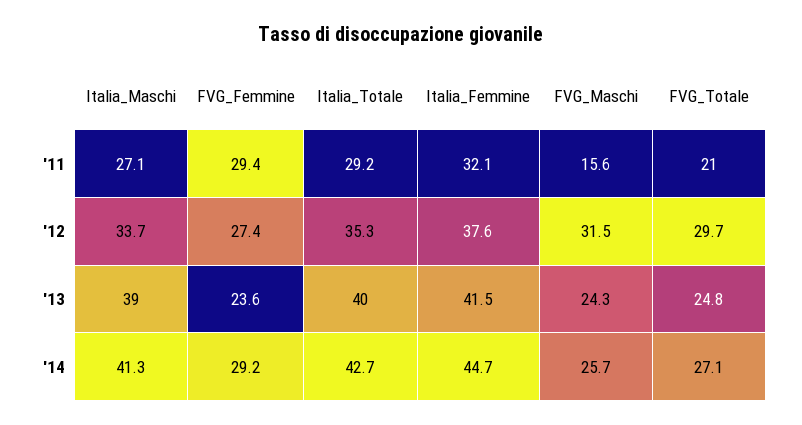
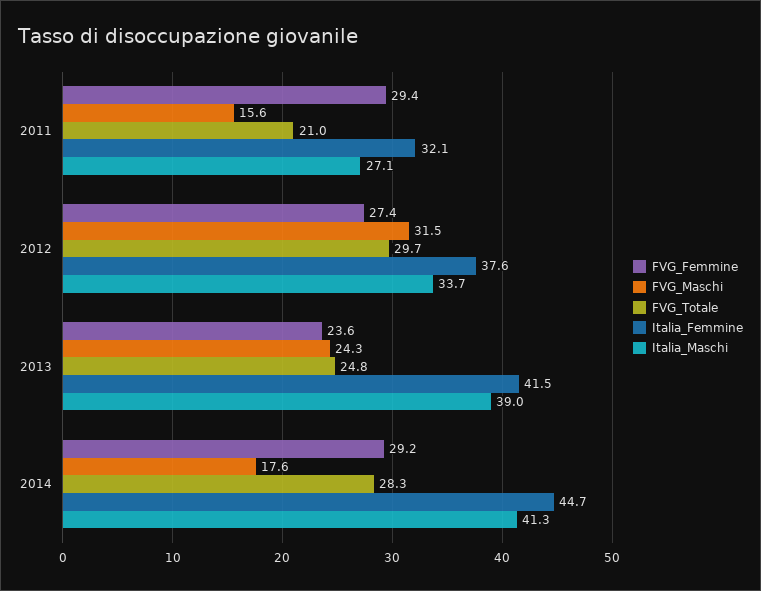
Italia_Totale, '11: 29.2 -> none
Italia_Totale, '12: 35.3 -> none
Italia_Totale, '13: 40 -> none
Italia_Totale, '14: 42.7 -> none
FVG_Maschi, '14: 25.7 -> 17.6
FVG_Totale, '14: 27.1 -> 28.3

